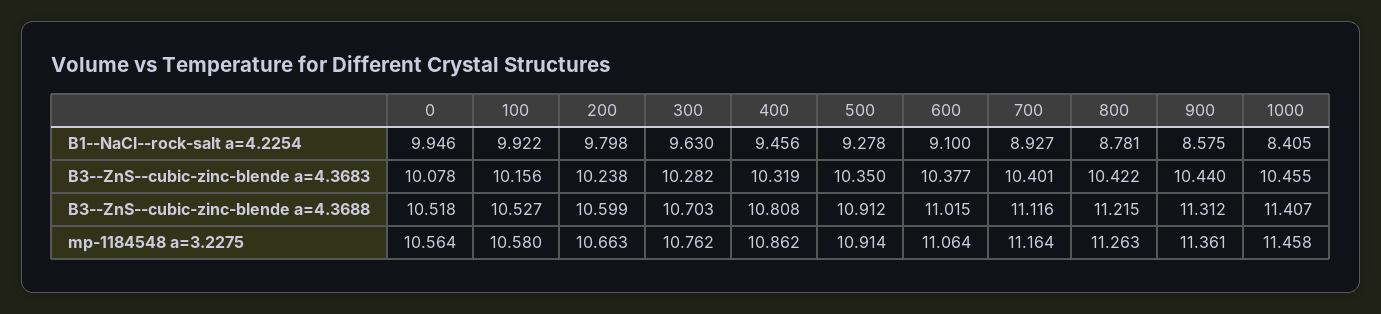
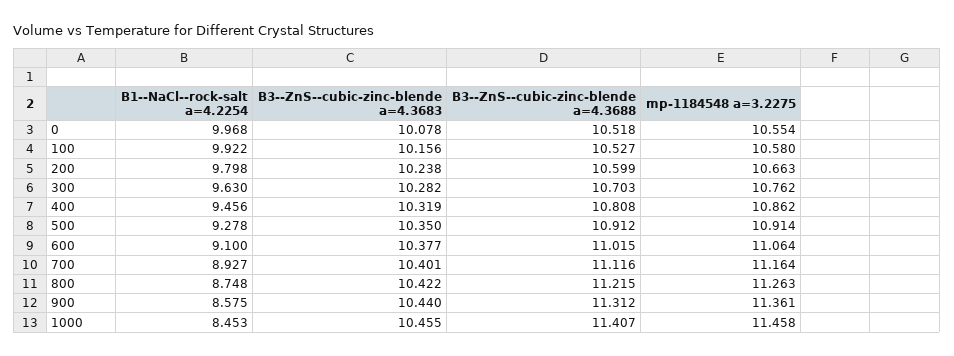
0, B1--NaCl--rock-salt a=4.2254: 9.946 -> 9.968
800, B1--NaCl--rock-salt a=4.2254: 8.781 -> 8.748
1000, B1--NaCl--rock-salt a=4.2254: 8.405 -> 8.453
0, mp-1184548 a=3.2275: 10.564 -> 10.554

